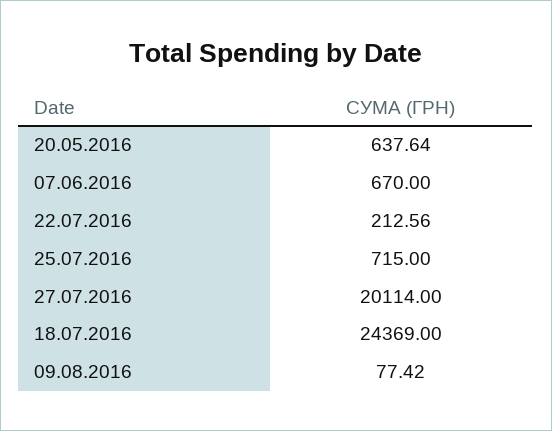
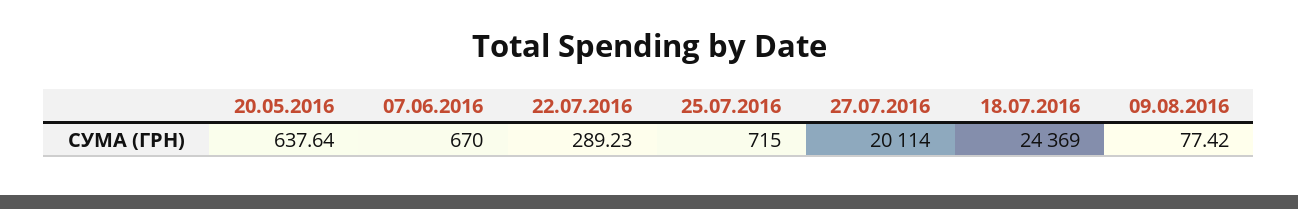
22.07.2016: 212.56 -> 289.23

